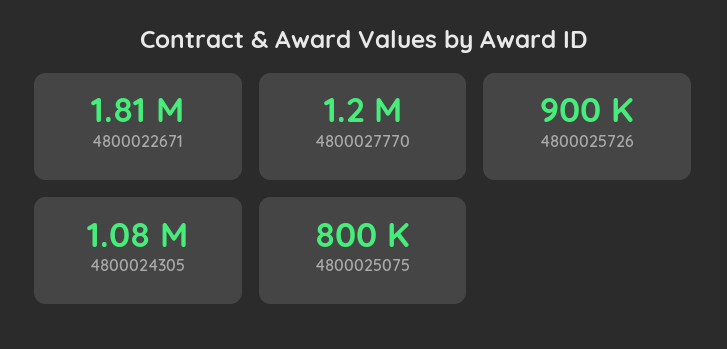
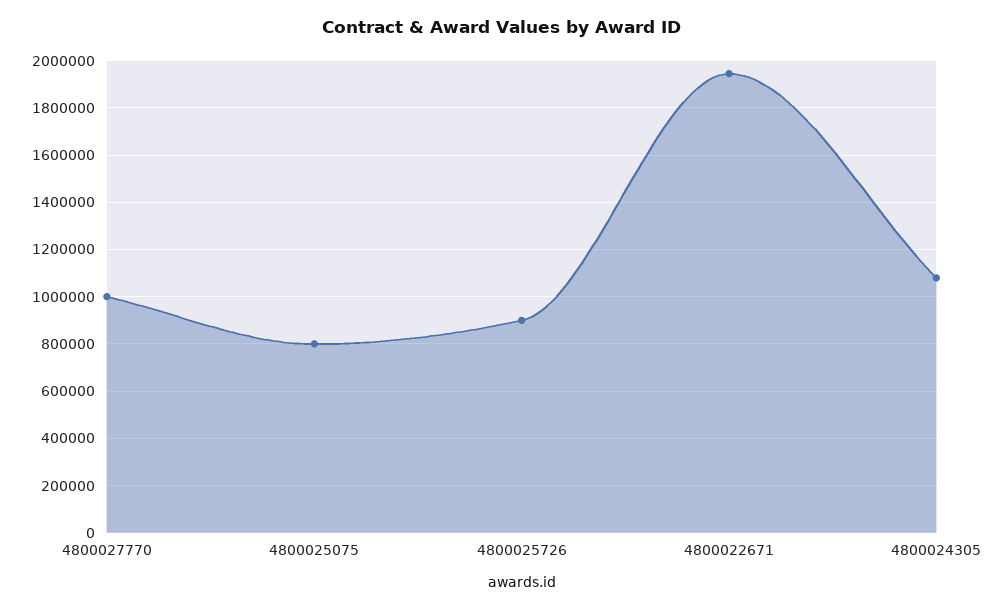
4800022671: 1810000 -> 1950000
4800027770: 1200000 -> 1000000

